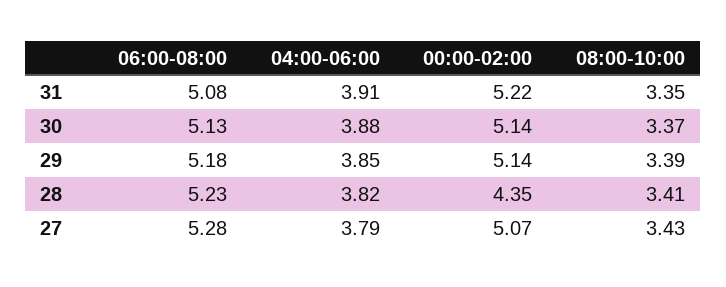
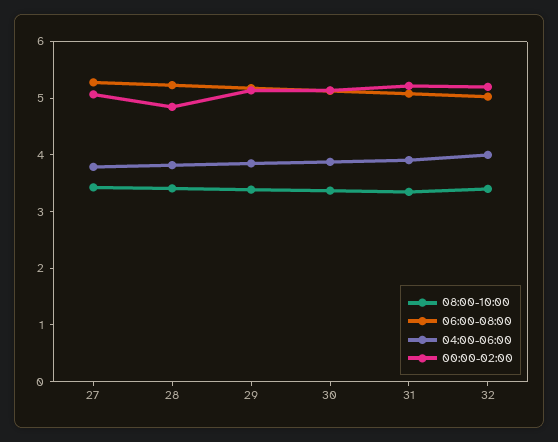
00:00-02:00, 28: 4.35 -> 4.8
08:00-10:00, 32: none -> 3.4
06:00-08:00, 32: none -> 5
04:00-06:00, 32: none -> 4
00:00-02:00, 32: none -> 5.2

